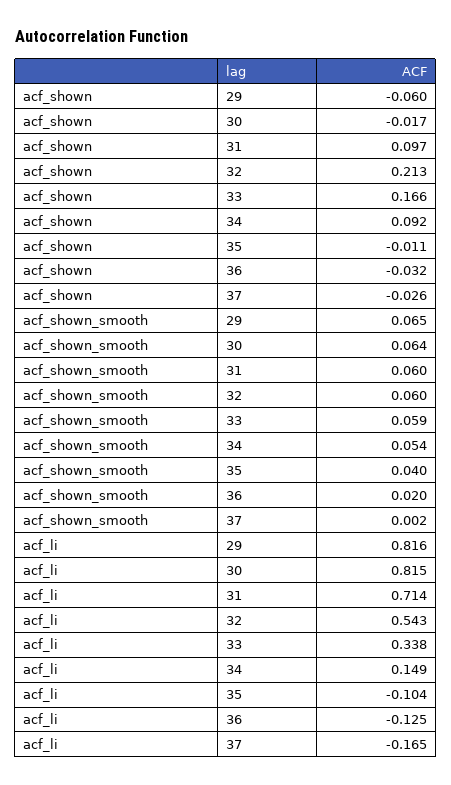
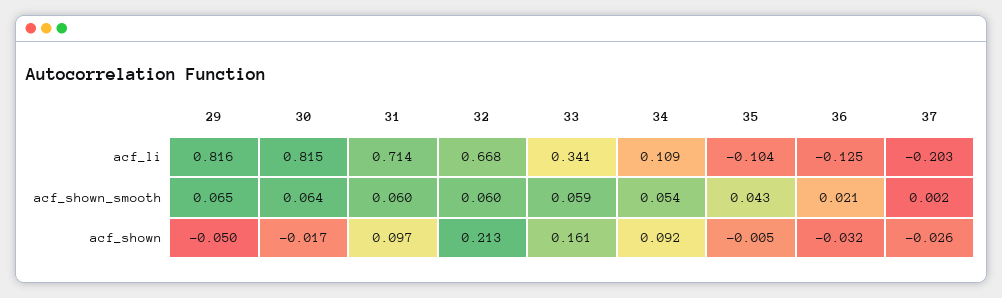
acf_shown, 29: -0.06 -> -0.05
acf_shown, 33: 0.166 -> 0.161
acf_shown, 35: -0.011 -> -0.005
acf_shown_smooth, 35: 0.04 -> 0.043
acf_shown_smooth, 36: 0.02 -> 0.021
acf_li, 32: 0.543 -> 0.668
acf_li, 33: 0.338 -> 0.341
acf_li, 34: 0.149 -> 0.109
acf_li, 37: -0.165 -> -0.203

